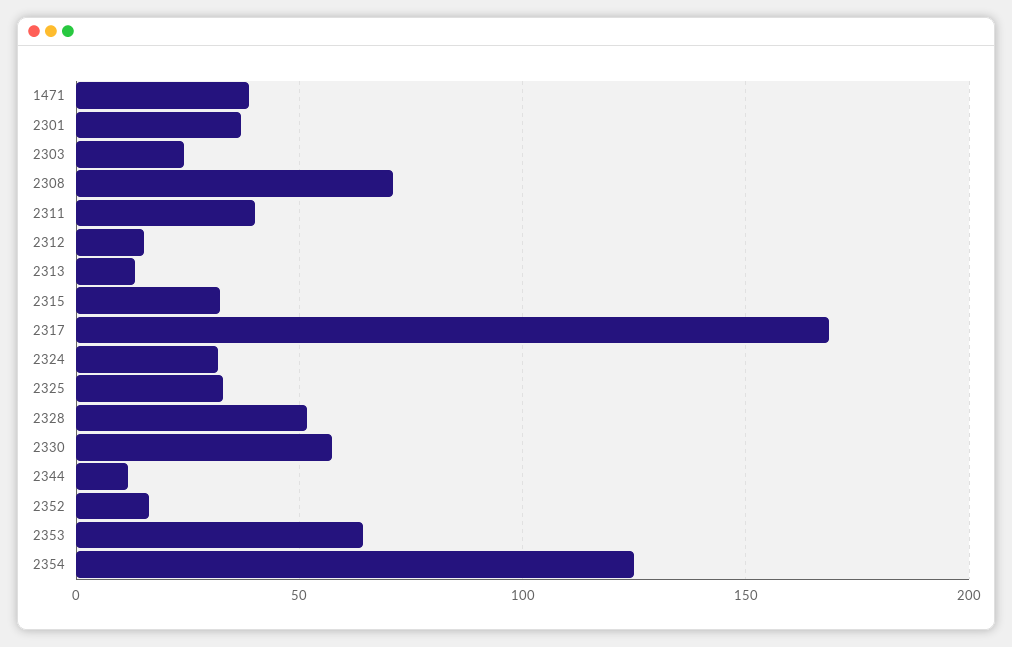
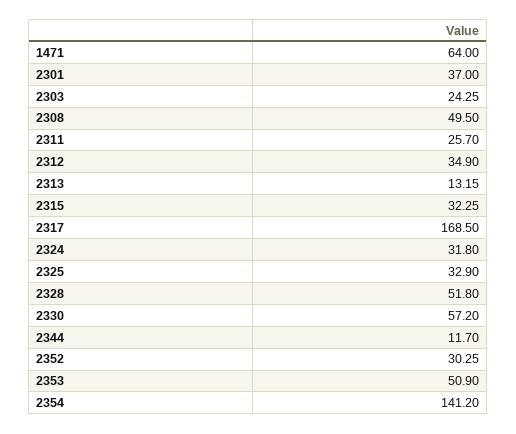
1471: 40 -> 64
2308: 70 -> 49.5
2311: 40 -> 25.7
2312: 15 -> 34.9
2352: 15 -> 30.25
2353: 65 -> 50.9
2354: 125 -> 141.2

